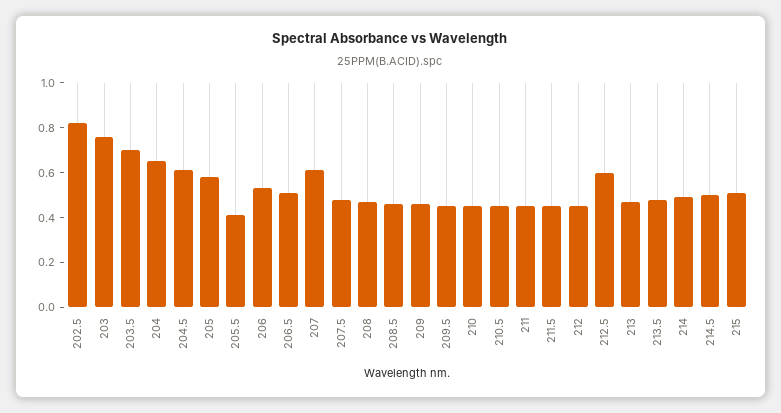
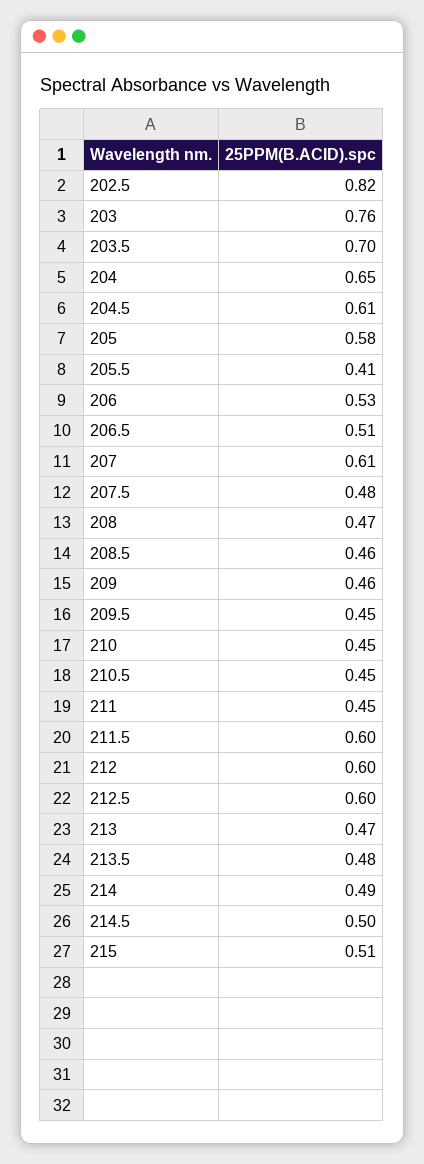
211.5: 0.45 -> 0.6
212: 0.45 -> 0.6

